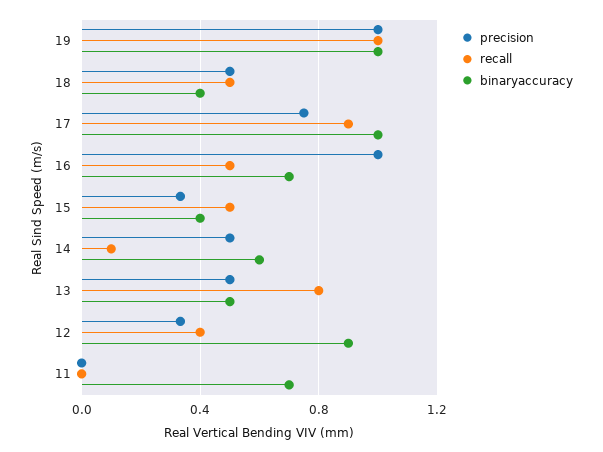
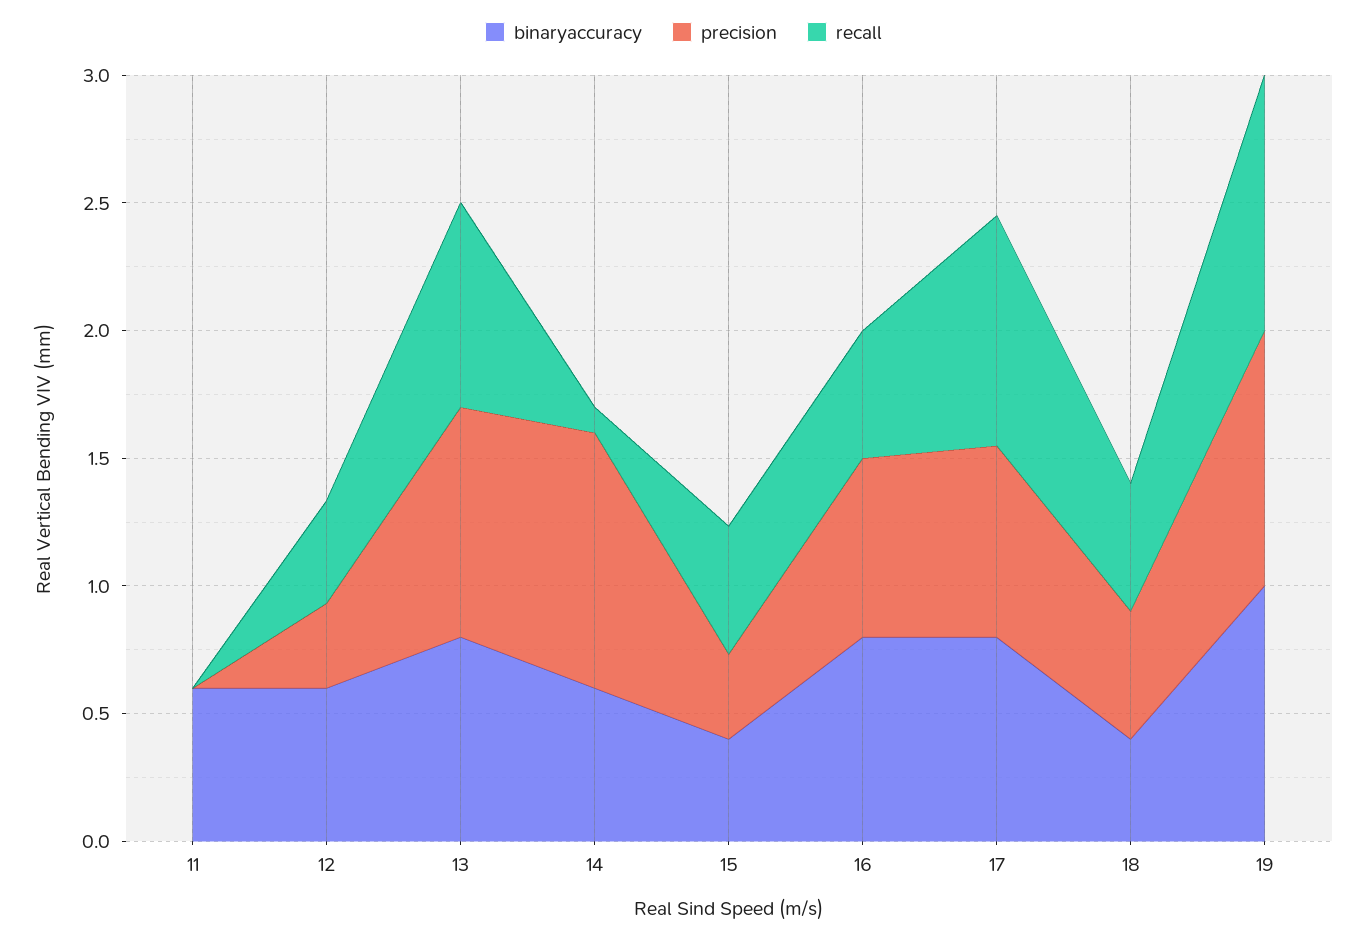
binaryaccuracy, 17: 1 -> 0.8
precision, 16: 1 -> 0.7
binaryaccuracy, 16: 0.7 -> 0.8
precision, 14: 0.5 -> 1
precision, 13: 0.5 -> 0.9
binaryaccuracy, 13: 0.5 -> 0.8
binaryaccuracy, 12: 0.9 -> 0.6
binaryaccuracy, 11: 0.7 -> 0.6

